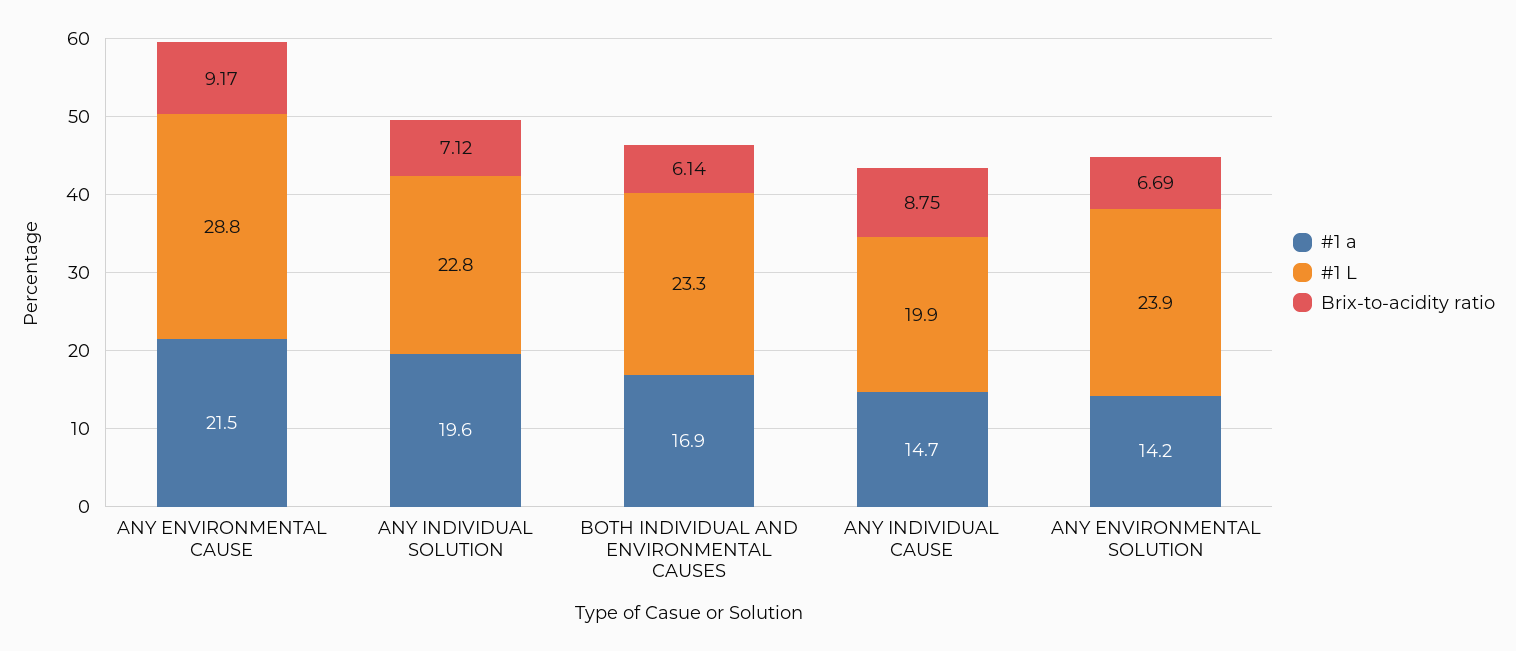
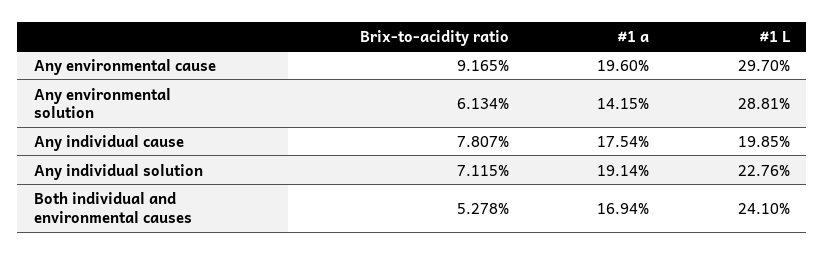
#1 a, ANY ENVIRONMENTAL CAUSE: 21.5 -> 19.6
#1 L, ANY ENVIRONMENTAL CAUSE: 28.8 -> 29.7
#1 a, ANY INDIVIDUAL SOLUTION: 19.6 -> 19.14
#1 L, BOTH INDIVIDUAL AND ENVIRONMENTAL CAUSES: 23.3 -> 24.1
Brix-to-acidity ratio, BOTH INDIVIDUAL AND ENVIRONMENTAL CAUSES: 6.14 -> 5.278
#1 a, ANY INDIVIDUAL CAUSE: 14.7 -> 17.54
Brix-to-acidity ratio, ANY INDIVIDUAL CAUSE: 8.75 -> 7.807
#1 L, ANY ENVIRONMENTAL SOLUTION: 23.9 -> 28.81
Brix-to-acidity ratio, ANY ENVIRONMENTAL SOLUTION: 6.69 -> 6.134

